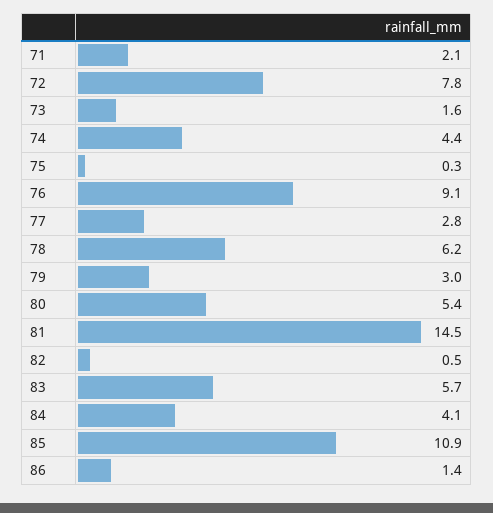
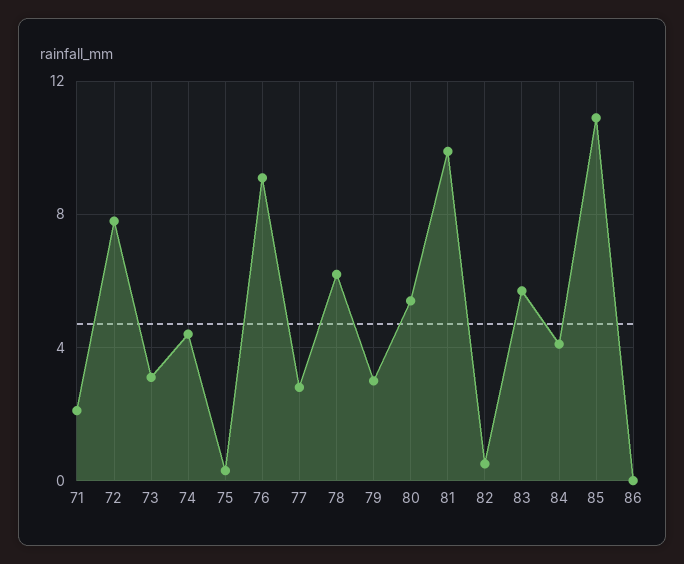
73: 1.6 -> 3
81: 14.5 -> 10
86: 1.4 -> 0

